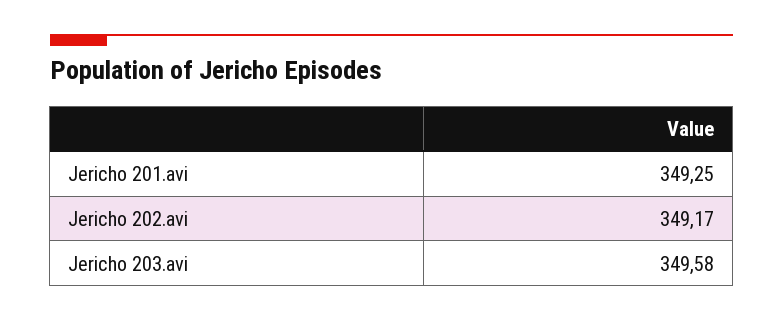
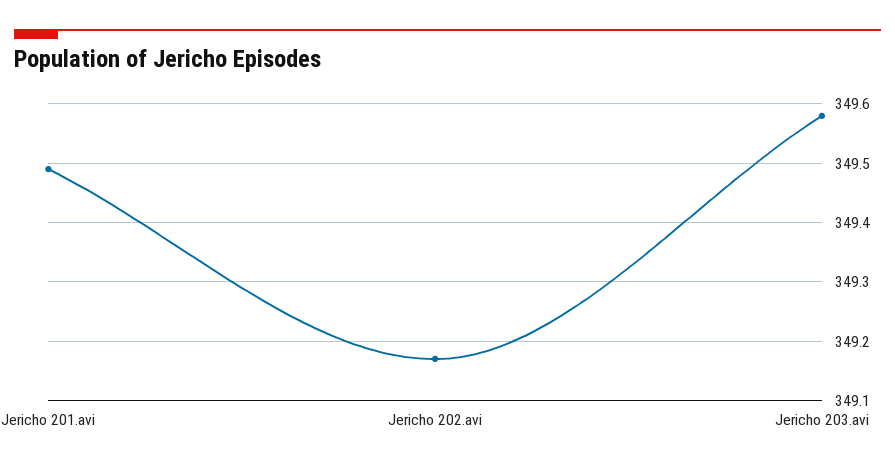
Jericho 201.avi: 349.25 -> 349.5

